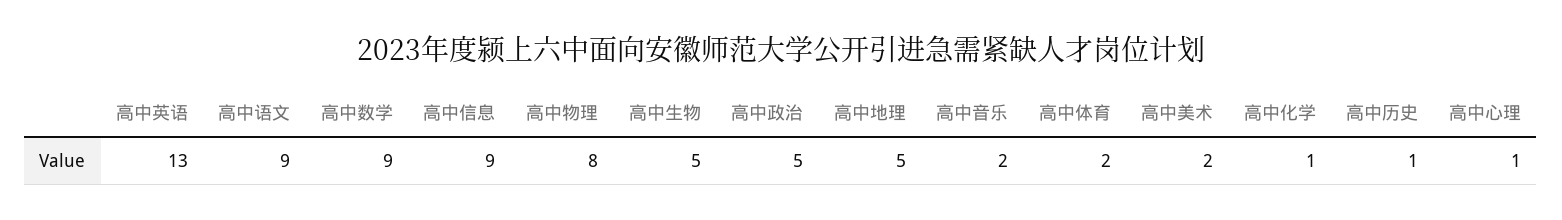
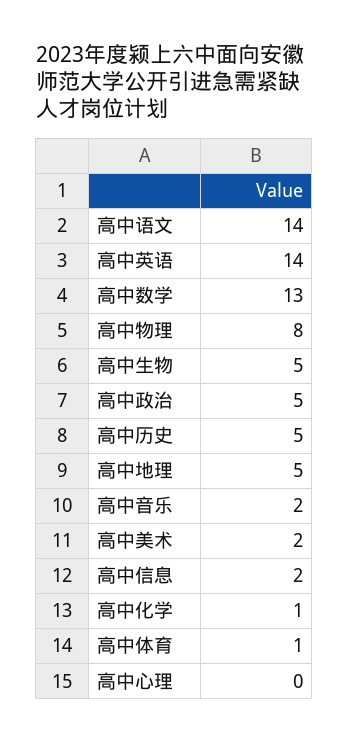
高中英语: 13 -> 14
高中语文: 9 -> 14
高中数学: 9 -> 13
高中信息: 9 -> 2
高中体育: 2 -> 1
高中历史: 1 -> 5
高中心理: 1 -> 0

